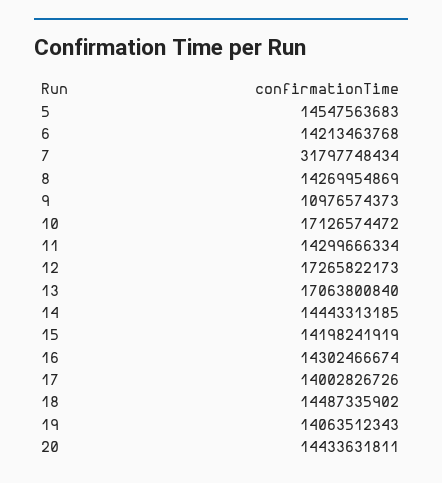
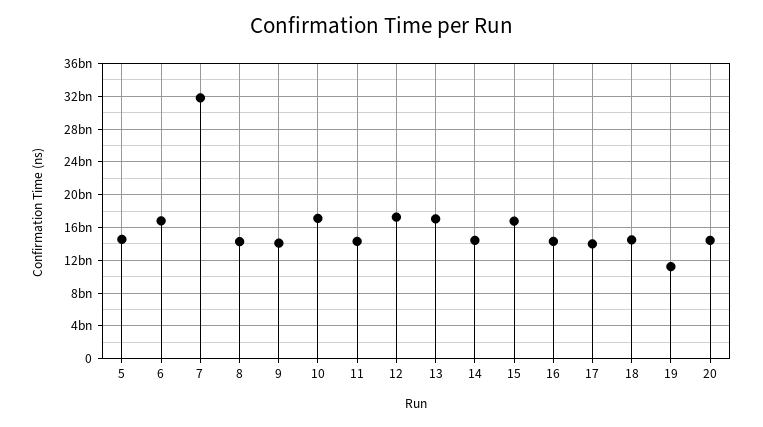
6: 14213463768 -> 17000000000
9: 10976574373 -> 14000000000
15: 14198241919 -> 17000000000
19: 14063512343 -> 11000000000

